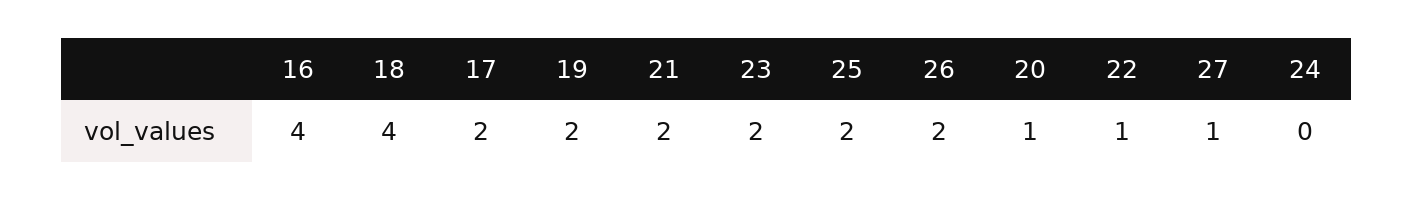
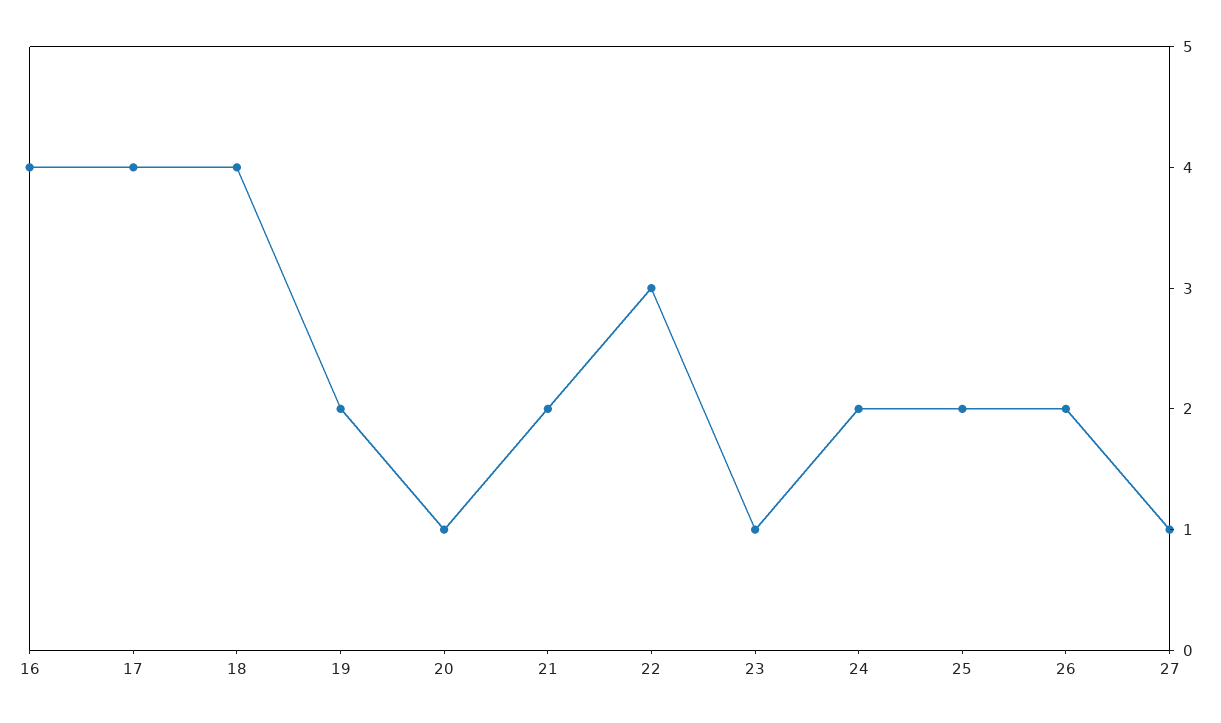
17: 2 -> 4
23: 2 -> 1
22: 1 -> 3
24: 0 -> 2

